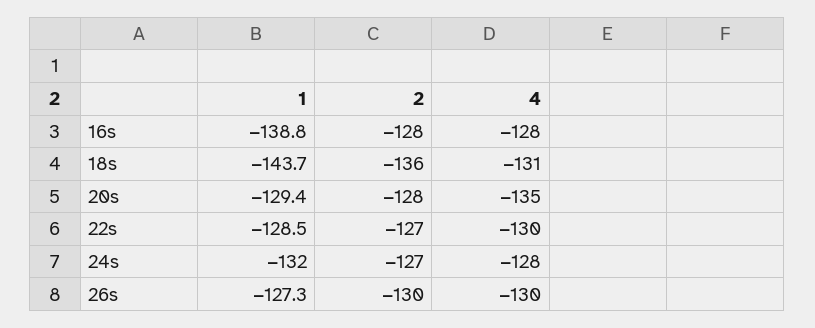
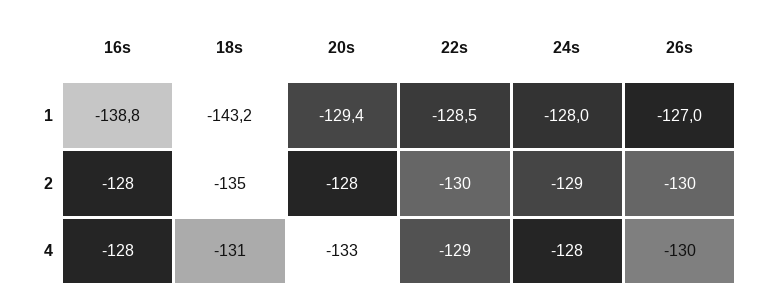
1, 18s: -143.7 -> -143.2
2, 18s: -136 -> -135
4, 20s: -135 -> -133
2, 22s: -127 -> -130
4, 22s: -130 -> -129
1, 24s: -132 -> -128
2, 24s: -127 -> -129
1, 26s: -127.3 -> -127

